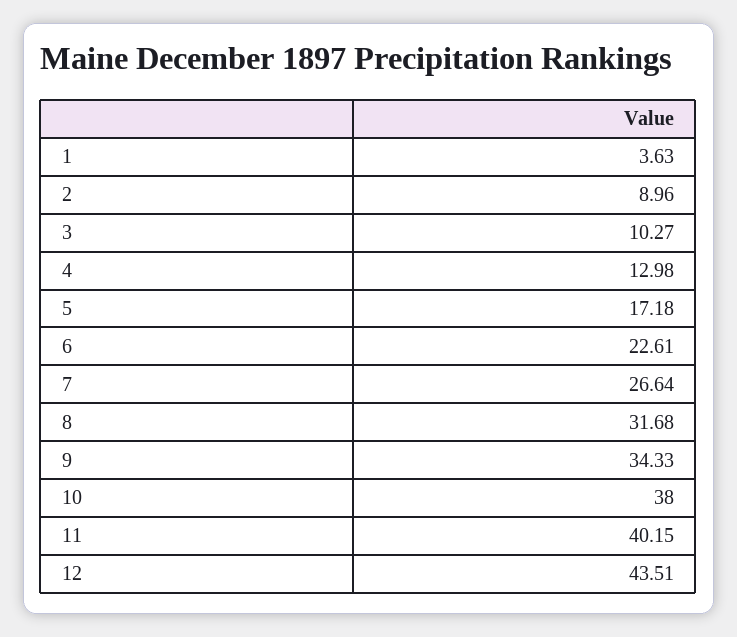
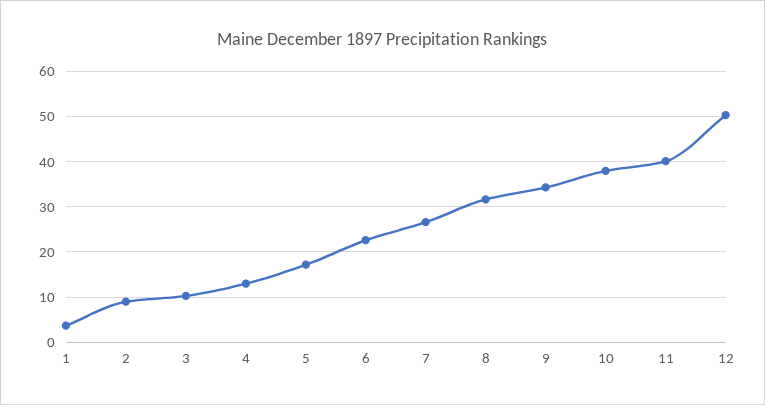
12: 43.51 -> 50

